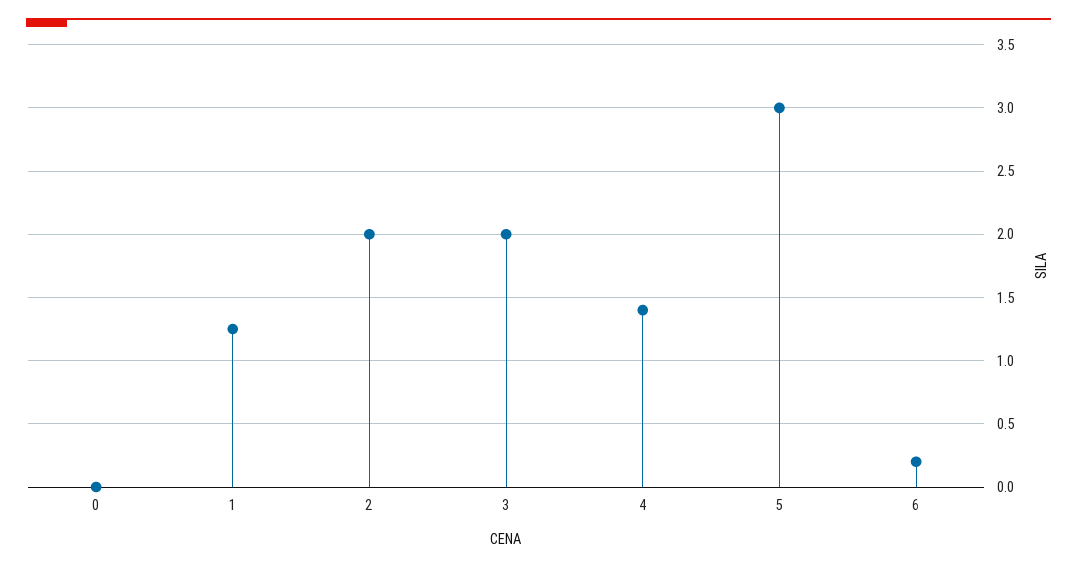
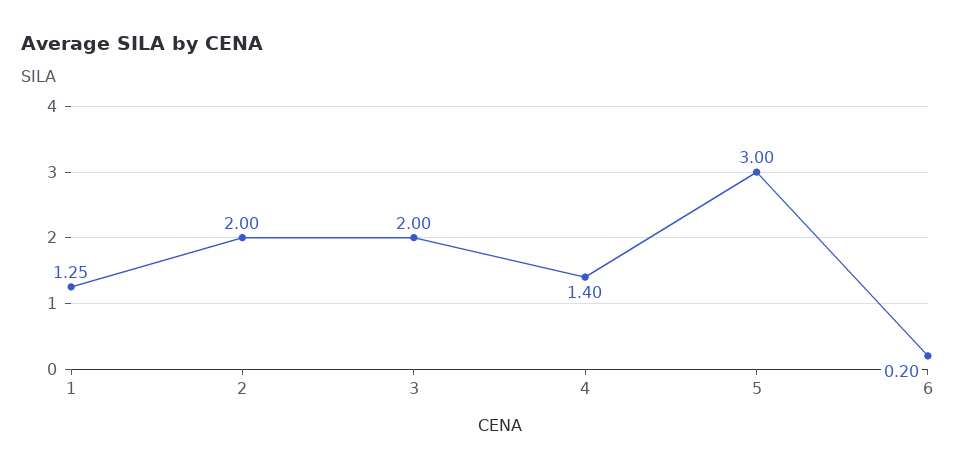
0: 0 -> none

